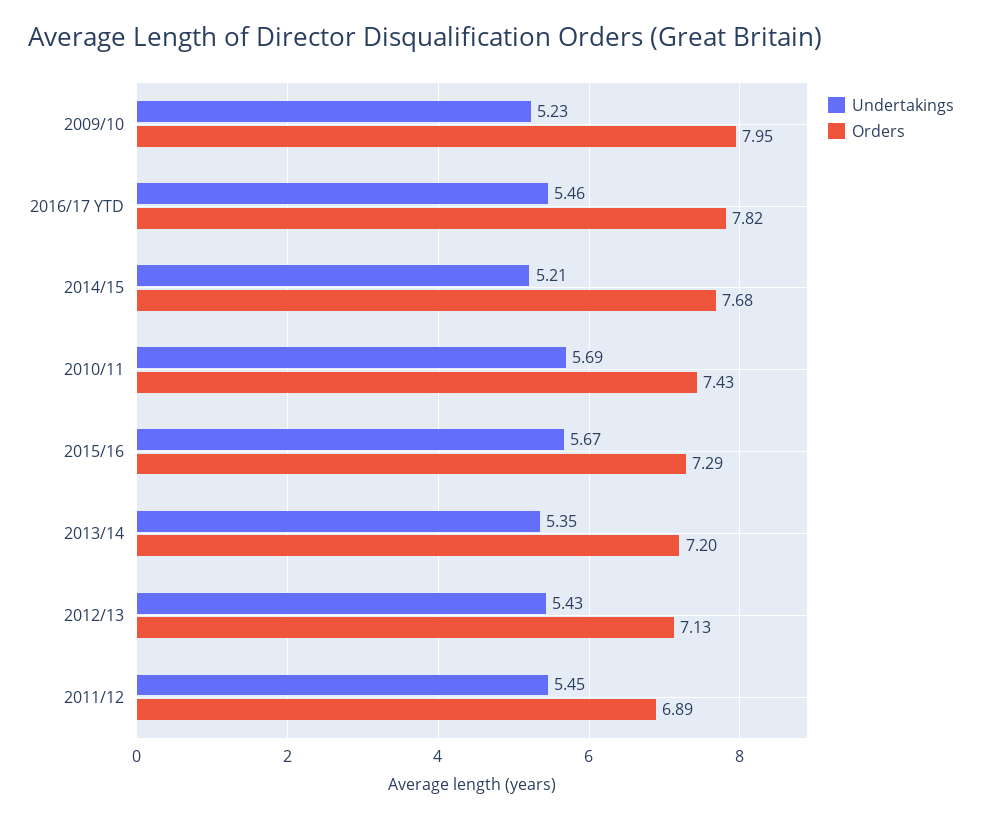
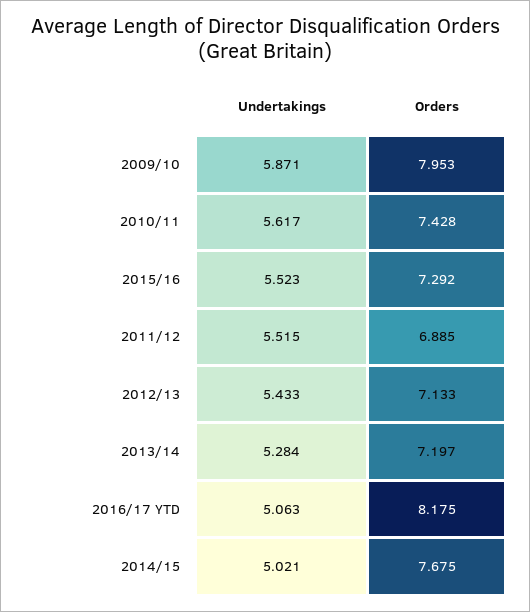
Undertakings, 2009/10: 5.23 -> 5.871
Undertakings, 2016/17 YTD: 5.46 -> 5.063
Orders, 2016/17 YTD: 7.82 -> 8.175
Undertakings, 2014/15: 5.21 -> 5.021
Undertakings, 2010/11: 5.69 -> 5.617
Undertakings, 2015/16: 5.67 -> 5.523
Undertakings, 2013/14: 5.35 -> 5.284
Undertakings, 2011/12: 5.45 -> 5.515

